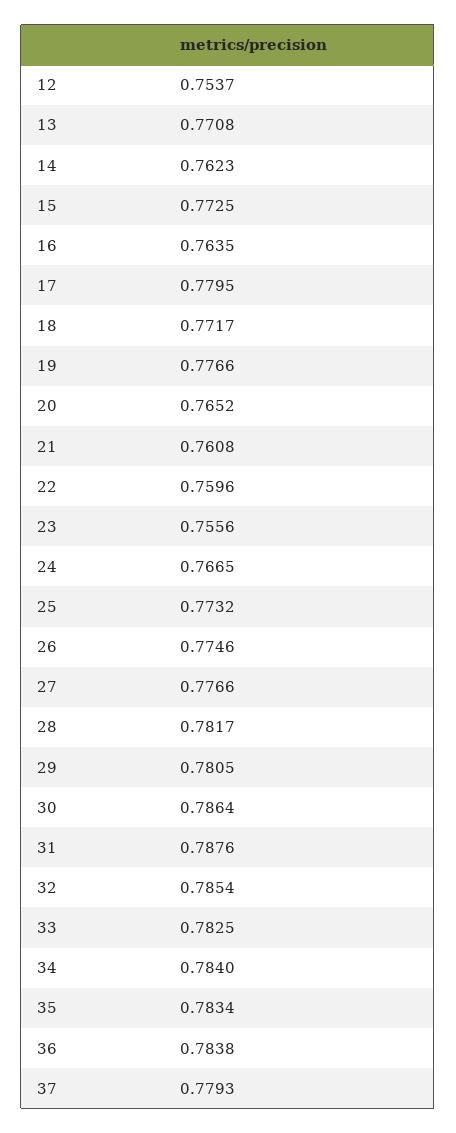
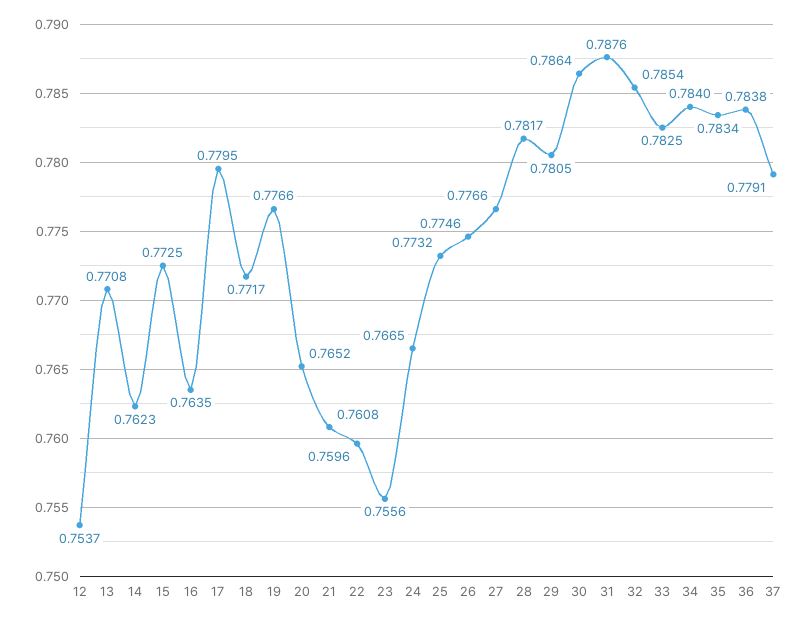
37: 0.7793 -> 0.7791

